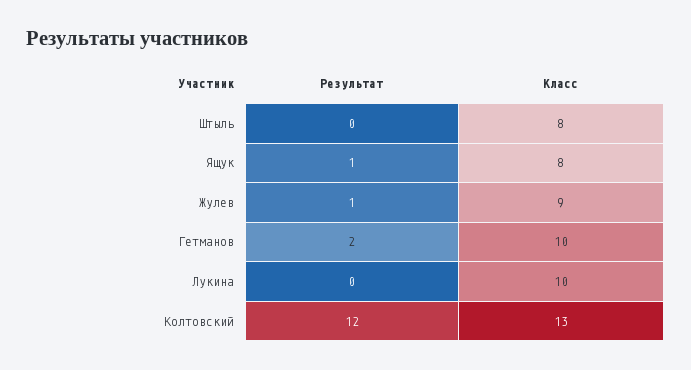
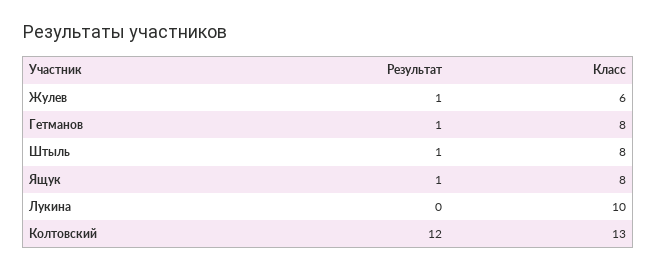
Результат, Штыль: 0 -> 1
Класс, Жулев: 9 -> 6
Результат, Гетманов: 2 -> 1
Класс, Гетманов: 10 -> 8

